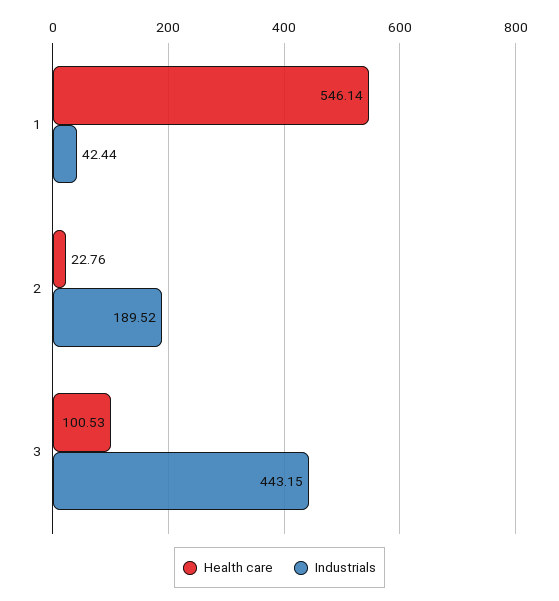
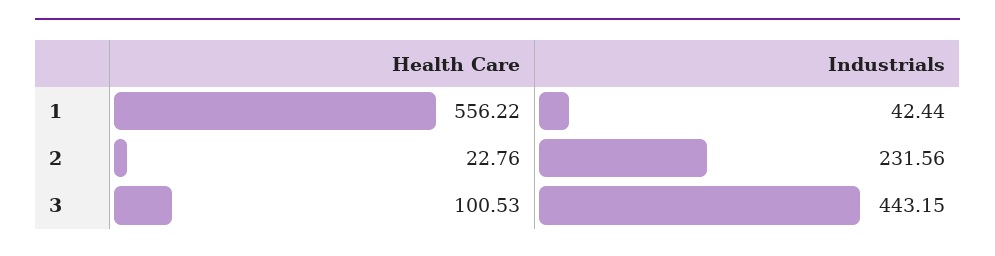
Health care, 1: 546.14 -> 556.22
Industrials, 2: 189.52 -> 231.56

